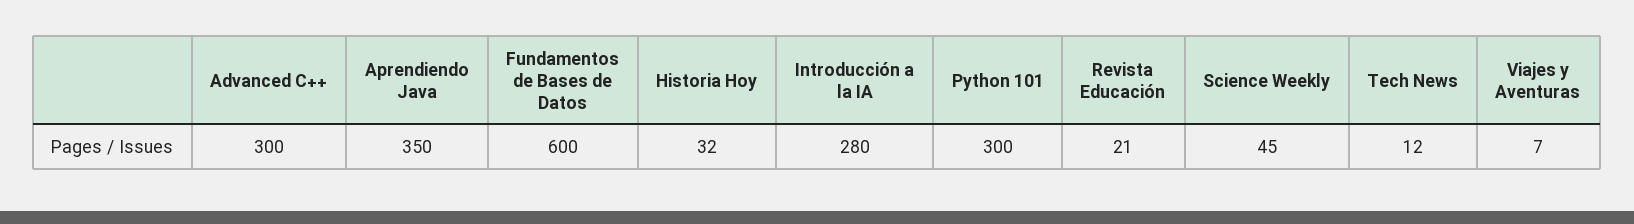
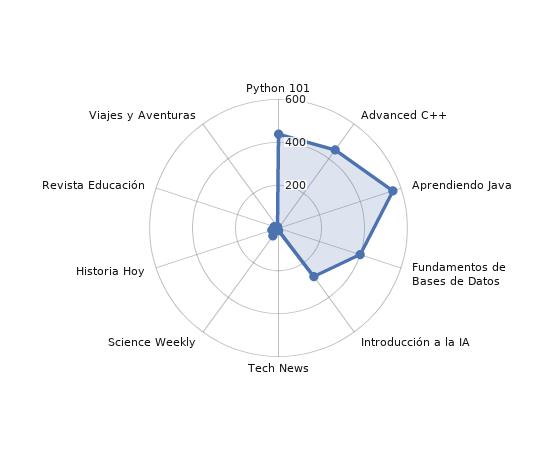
Advanced C++: 300 -> 450
Aprendiendo Java: 350 -> 550
Fundamentos de Bases de Datos: 600 -> 400
Python 101: 300 -> 450

